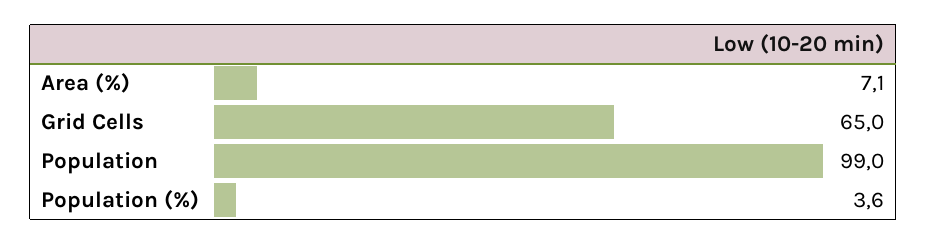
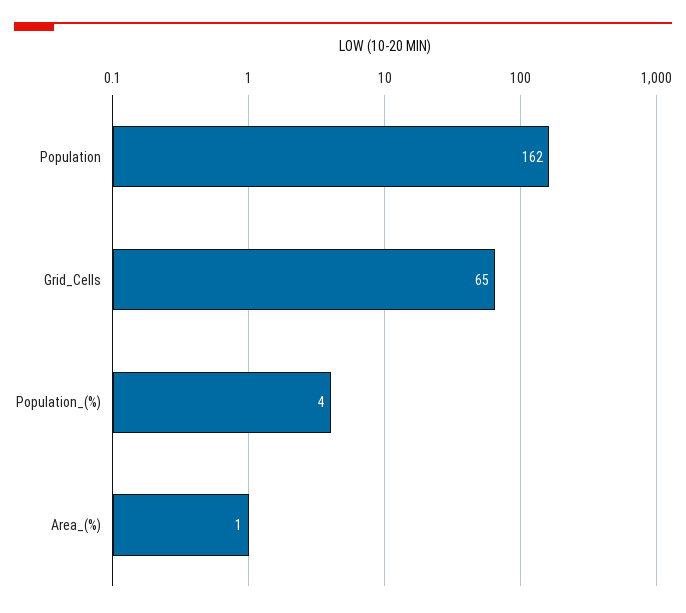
Area (%): 7.1 -> 1
Population: 99 -> 162

